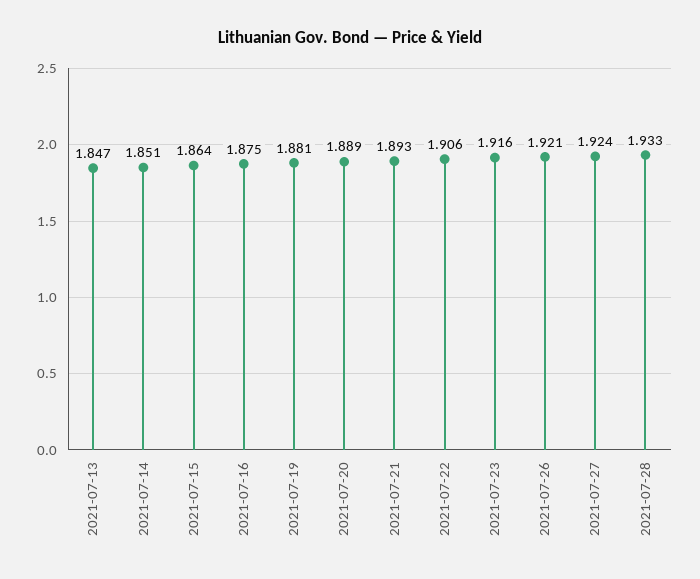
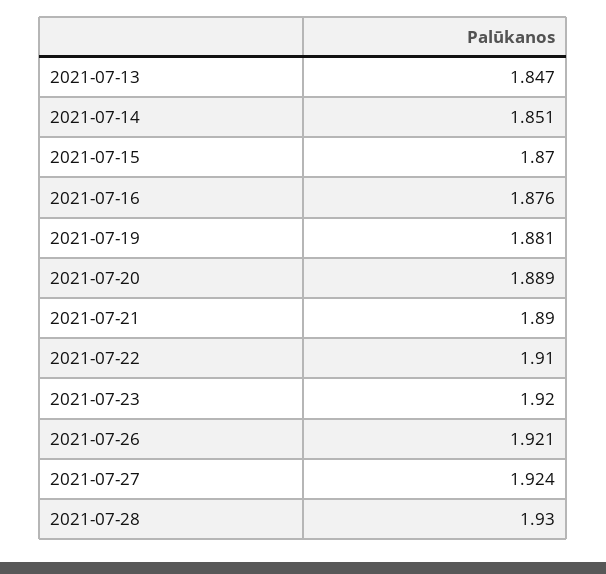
2021-07-15: 1.864 -> 1.87
2021-07-16: 1.875 -> 1.876
2021-07-21: 1.893 -> 1.89
2021-07-22: 1.906 -> 1.91
2021-07-23: 1.916 -> 1.92
2021-07-28: 1.933 -> 1.93

